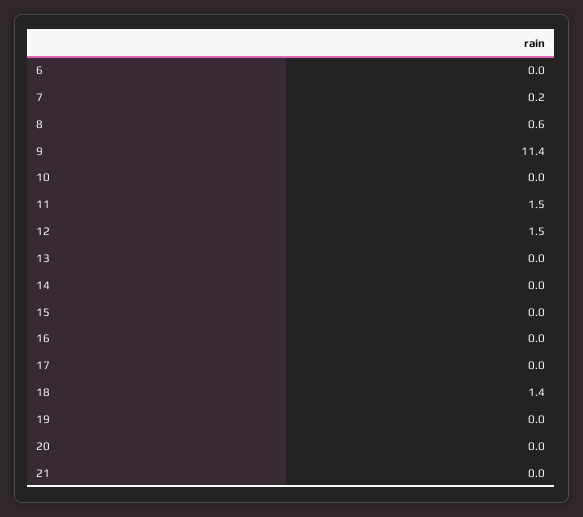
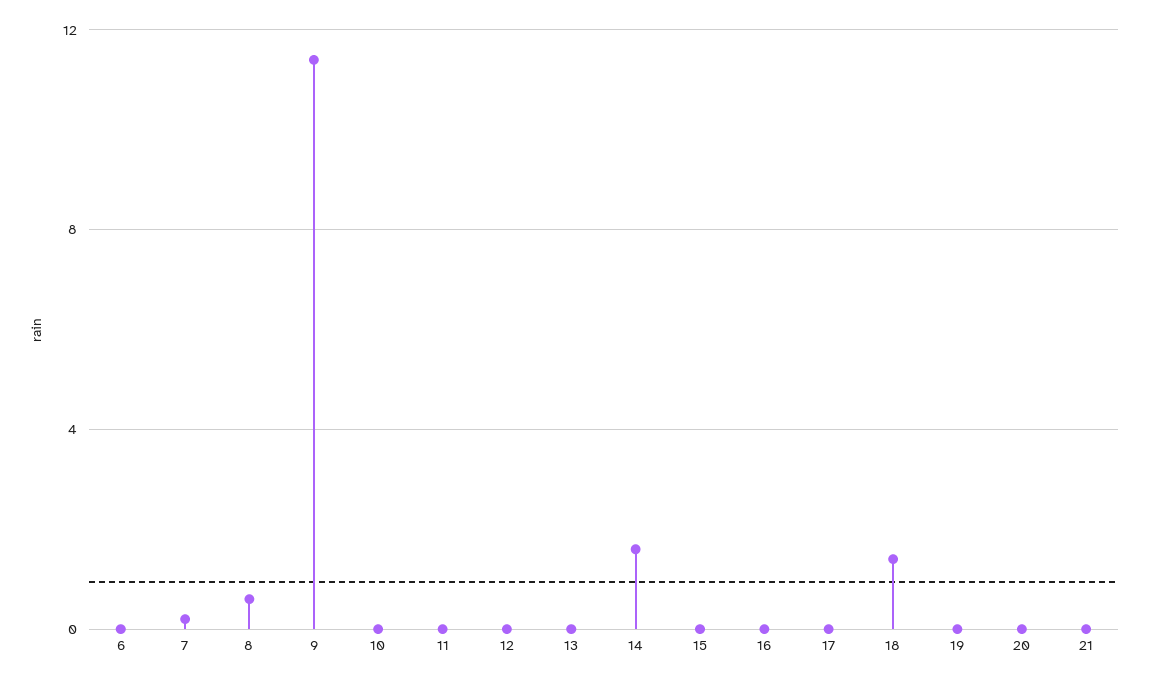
11: 1.5 -> 0
12: 1.5 -> 0
14: 0 -> 1.5

